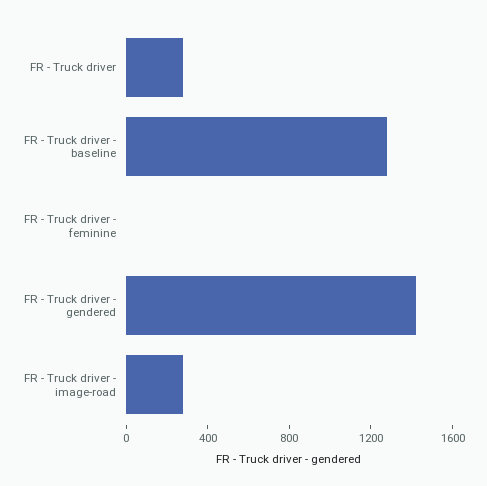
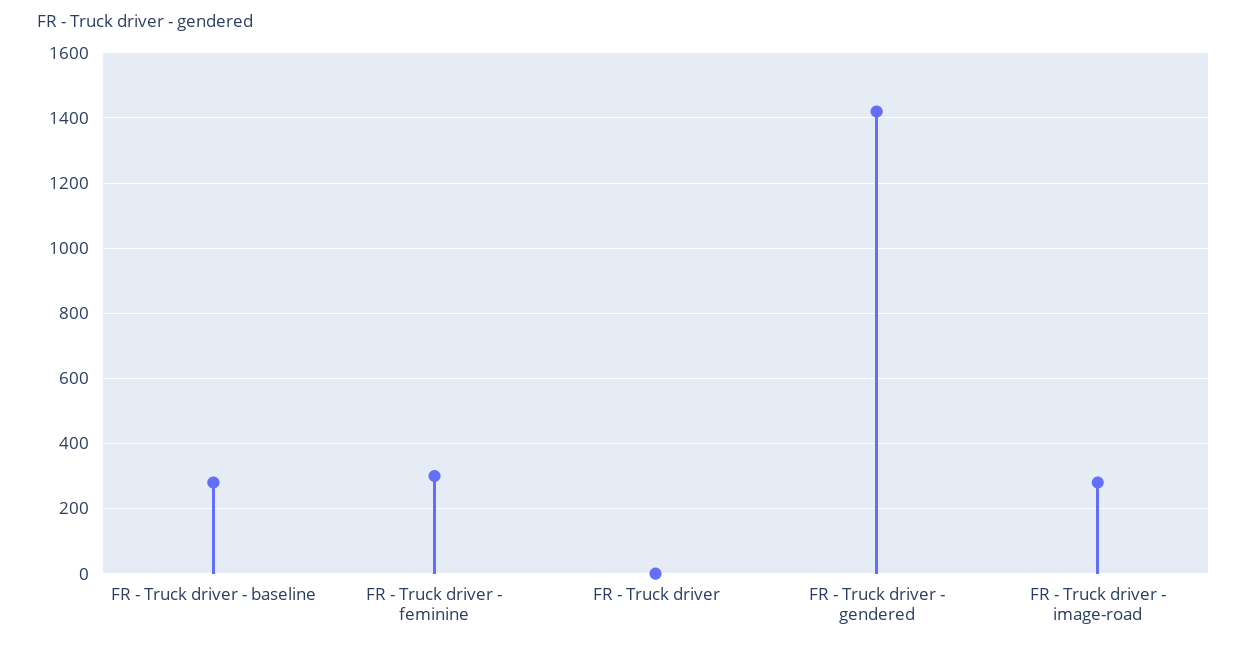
FR - Truck driver: 300 -> 0
FR - Truck driver - baseline: 1300 -> 280
FR - Truck driver - feminine: 0 -> 300

